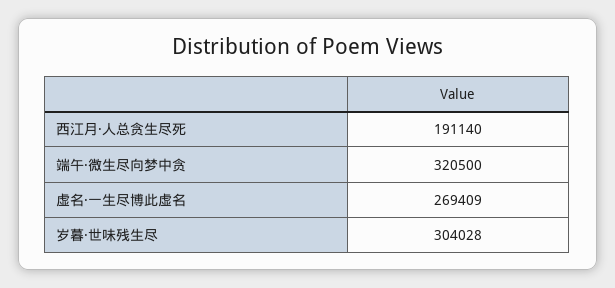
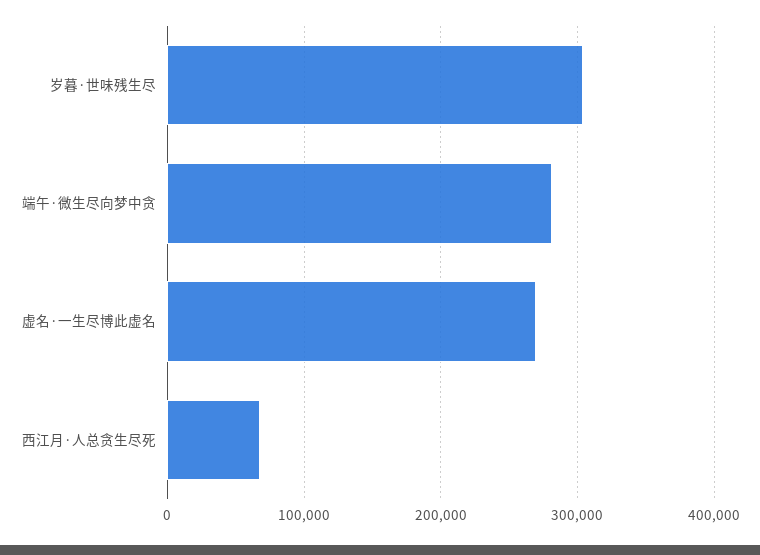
西江月·人总贪生尽死: 191140 -> 70000
端午·微生尽向梦中贪: 320500 -> 280000

